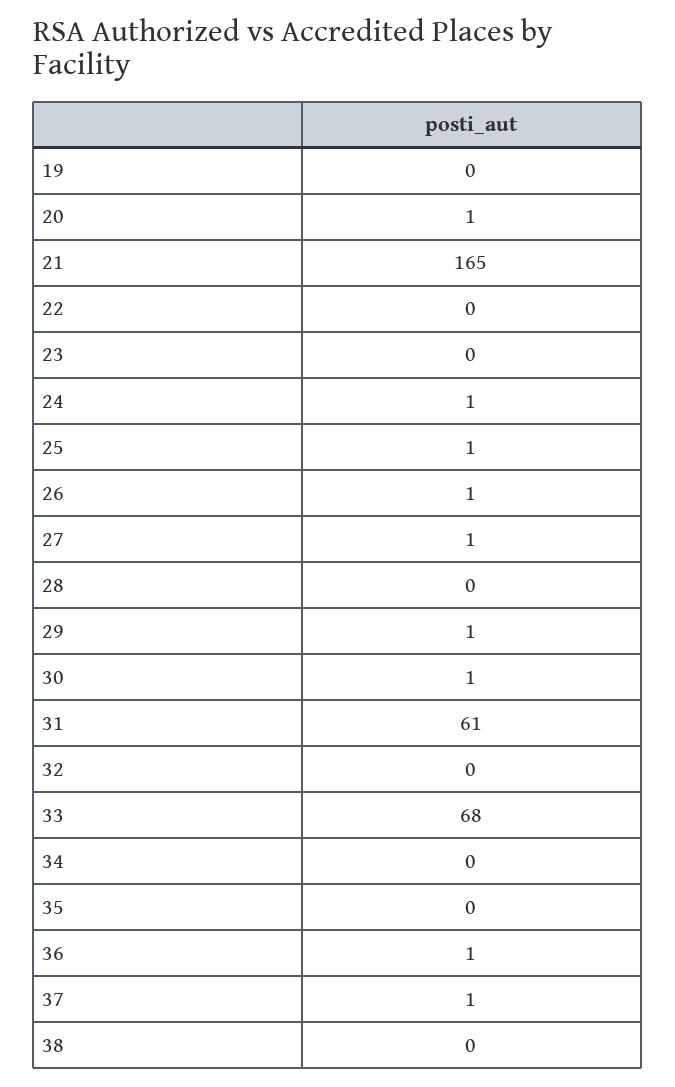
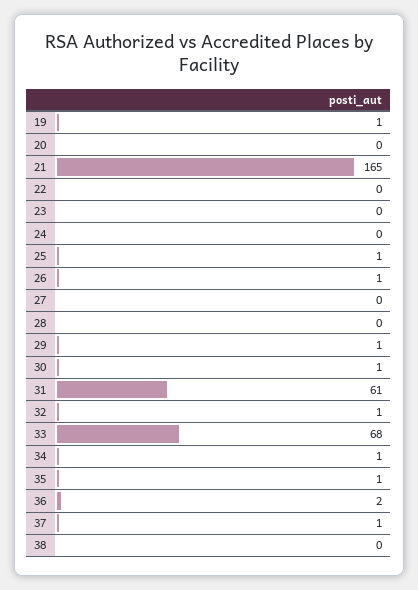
19: 0 -> 1
20: 1 -> 0
24: 1 -> 0
27: 1 -> 0
32: 0 -> 1
34: 0 -> 1
35: 0 -> 1
36: 1 -> 2

